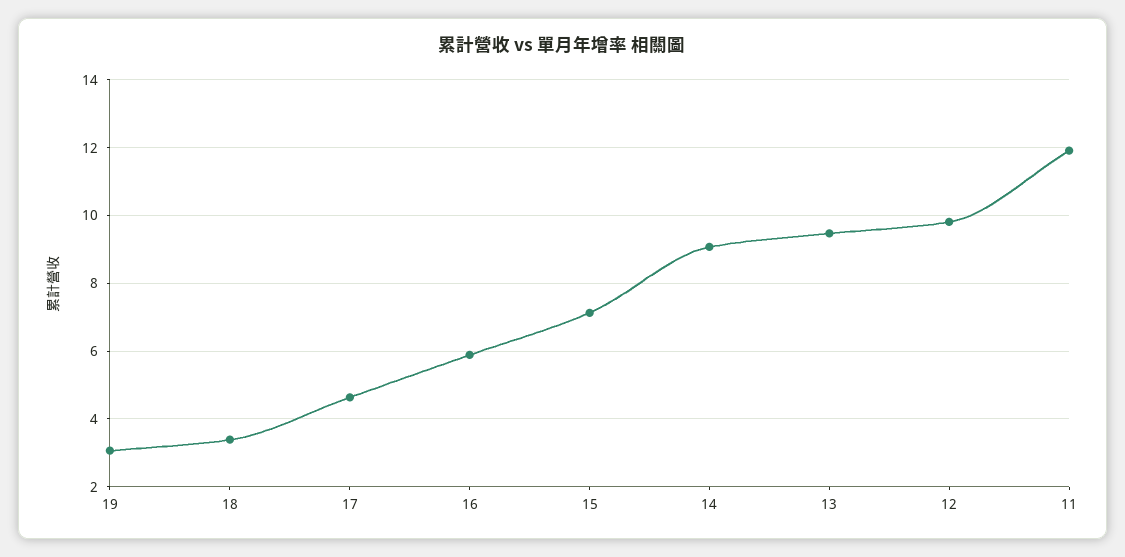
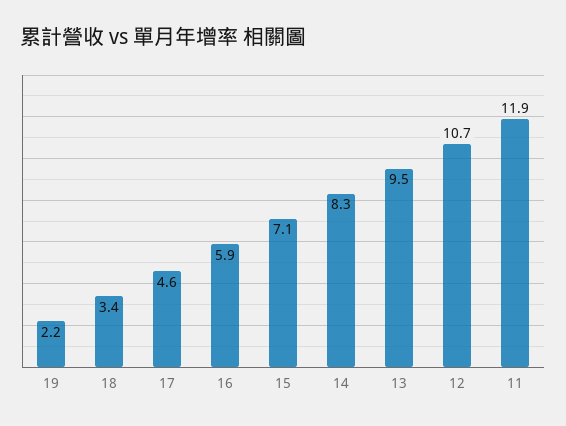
19: 3 -> 2.2
14: 9 -> 8.3
12: 9.8 -> 10.7

